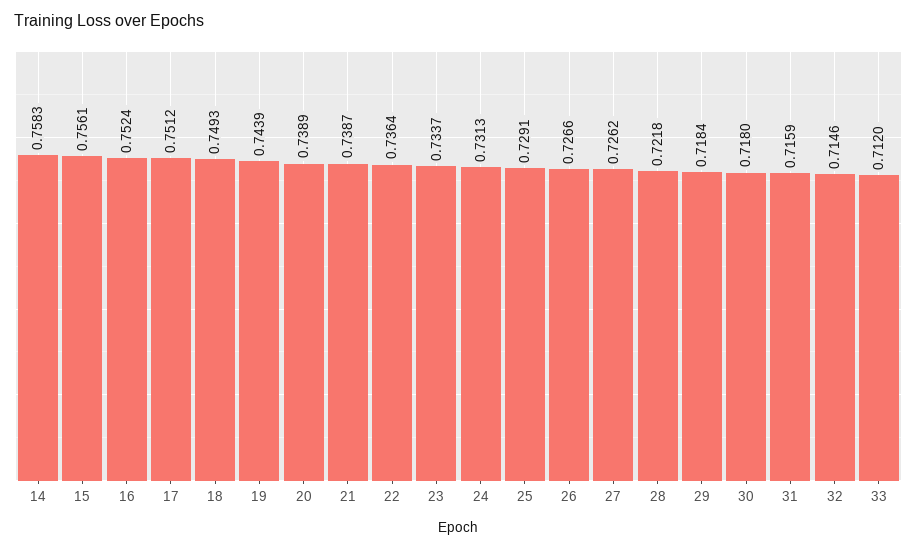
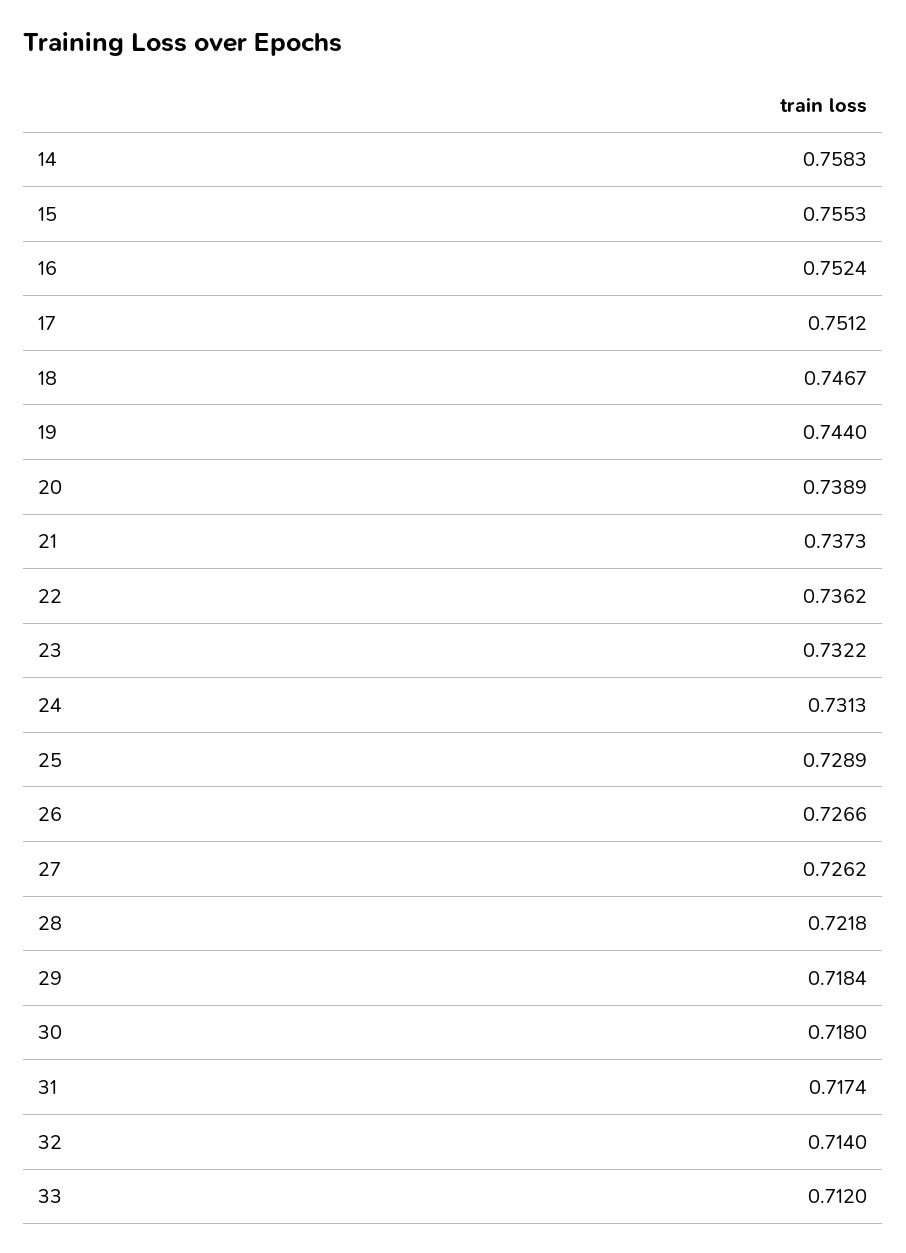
15: 0.7561 -> 0.7553
18: 0.7493 -> 0.7467
19: 0.7439 -> 0.744
21: 0.7387 -> 0.7373
22: 0.7364 -> 0.7362
23: 0.7337 -> 0.7322
25: 0.7291 -> 0.7289
31: 0.7159 -> 0.7174
32: 0.7146 -> 0.714

